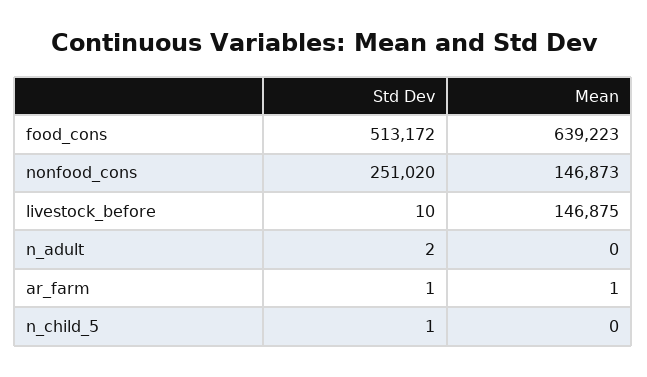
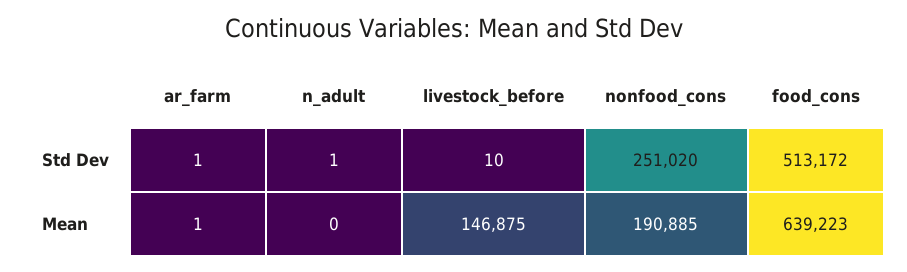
Mean, nonfood_cons: 146873 -> 190885
Std Dev, n_adult: 2 -> 1
Std Dev, n_child_5: 1 -> none
Mean, n_child_5: 0 -> none

